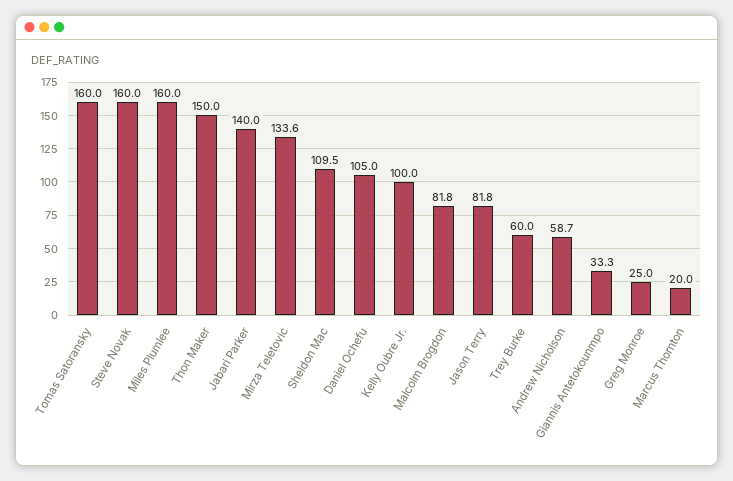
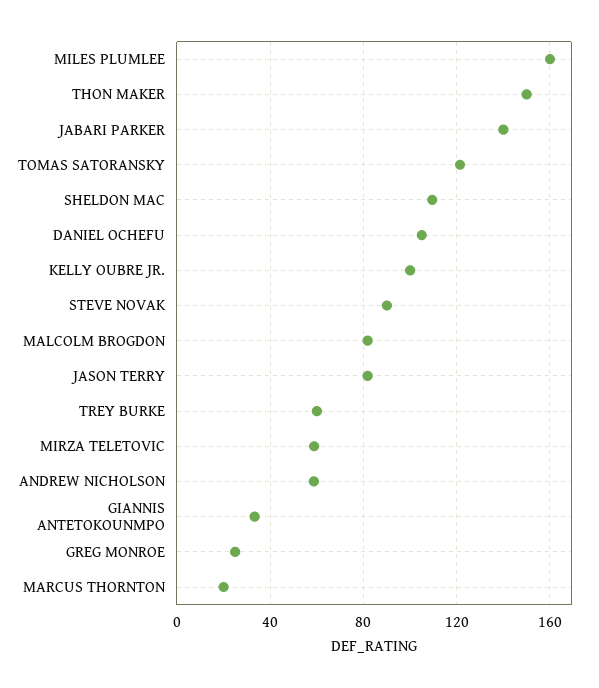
Tomas Satoransky: 160 -> 120
Steve Novak: 160 -> 90
Mirza Teletovic: 133.6 -> 60

